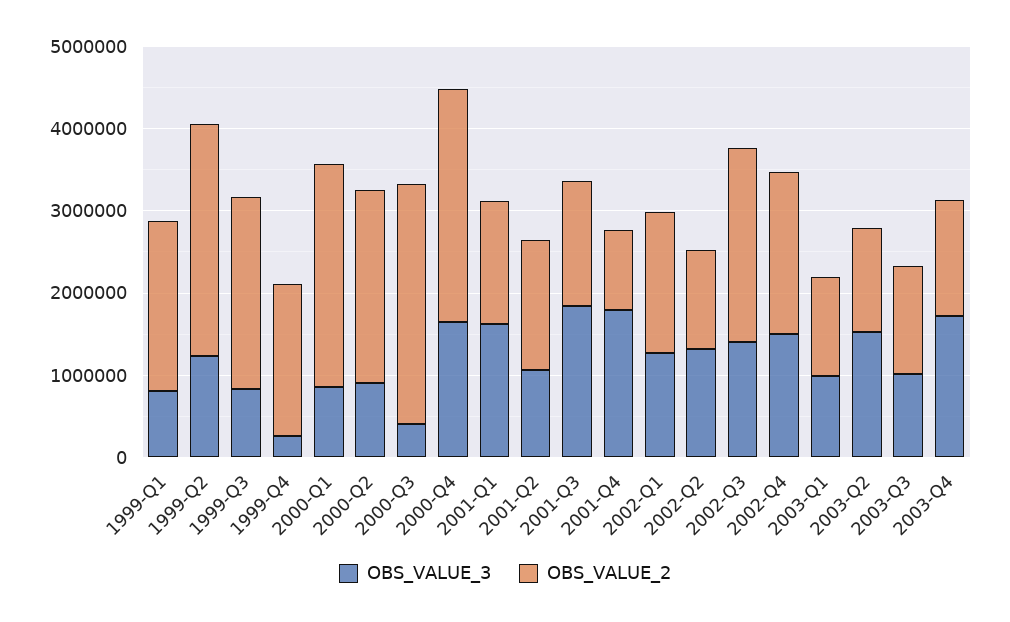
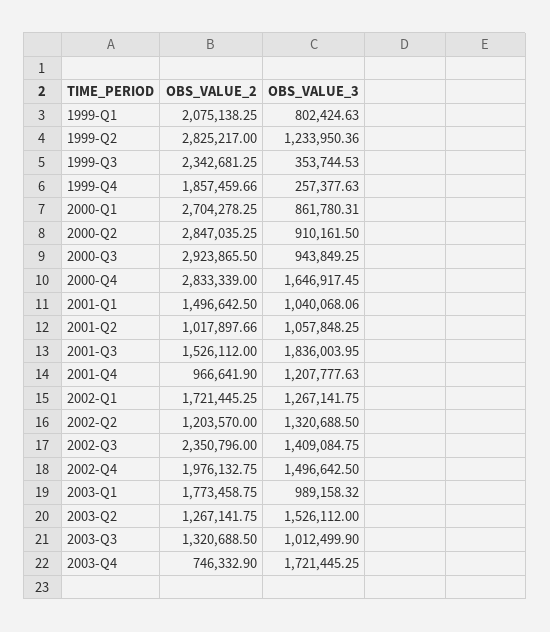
OBS_VALUE_3, 1999-Q3: 800000 -> 353744.53
OBS_VALUE_2, 2000-Q2: 2400000 -> 2847035.25
OBS_VALUE_3, 2000-Q3: 400000 -> 943849.25
OBS_VALUE_3, 2001-Q1: 1600000 -> 1040068.06
OBS_VALUE_2, 2001-Q2: 1600000 -> 1017897.66
OBS_VALUE_3, 2001-Q4: 1800000 -> 1207777.63
OBS_VALUE_2, 2003-Q1: 1200000 -> 1773458.75
OBS_VALUE_2, 2003-Q4: 1400000 -> 746332.9

